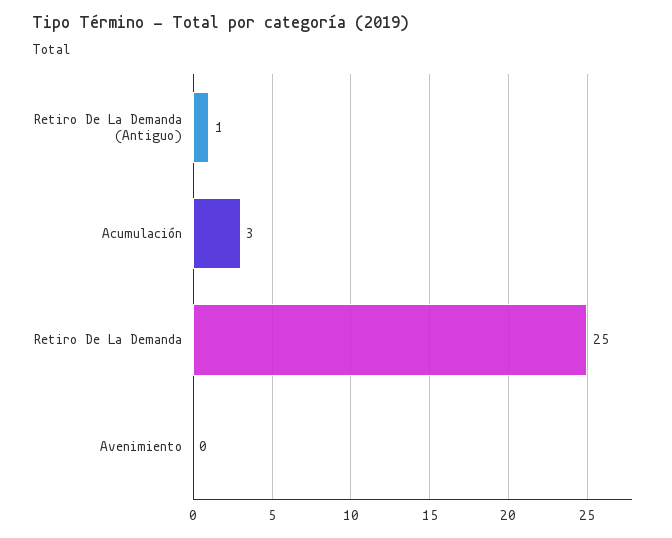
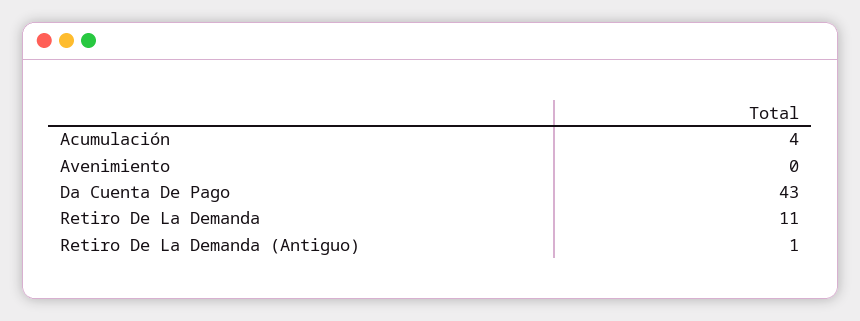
Acumulación: 3 -> 4
Retiro De La Demanda: 25 -> 11
Da Cuenta De Pago: none -> 43

